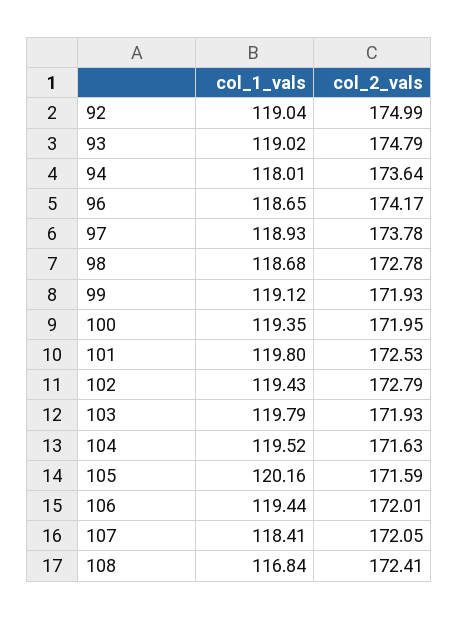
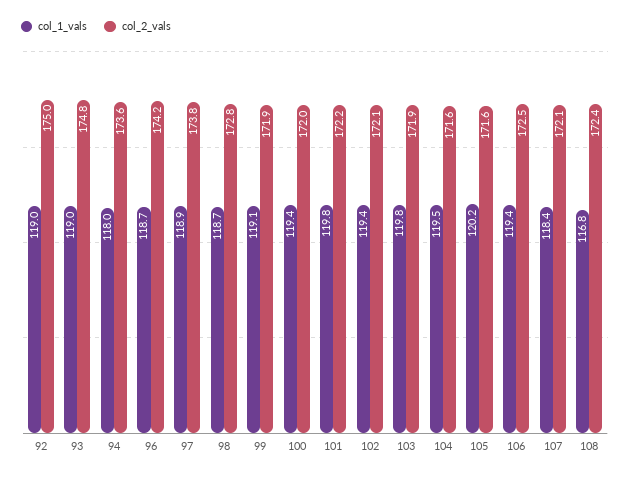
col_2_vals, 101: 172.53 -> 172.2
col_2_vals, 102: 172.79 -> 172.1
col_2_vals, 106: 172.01 -> 172.5

